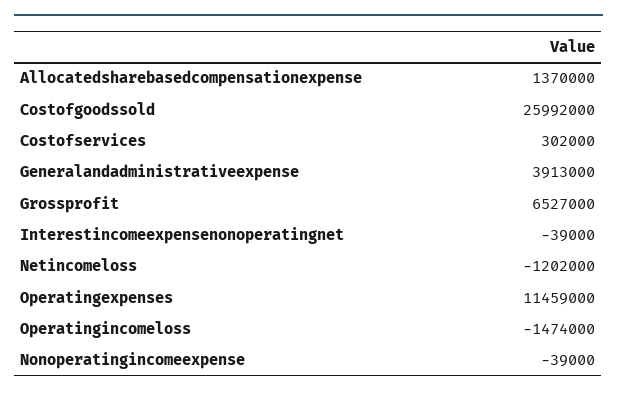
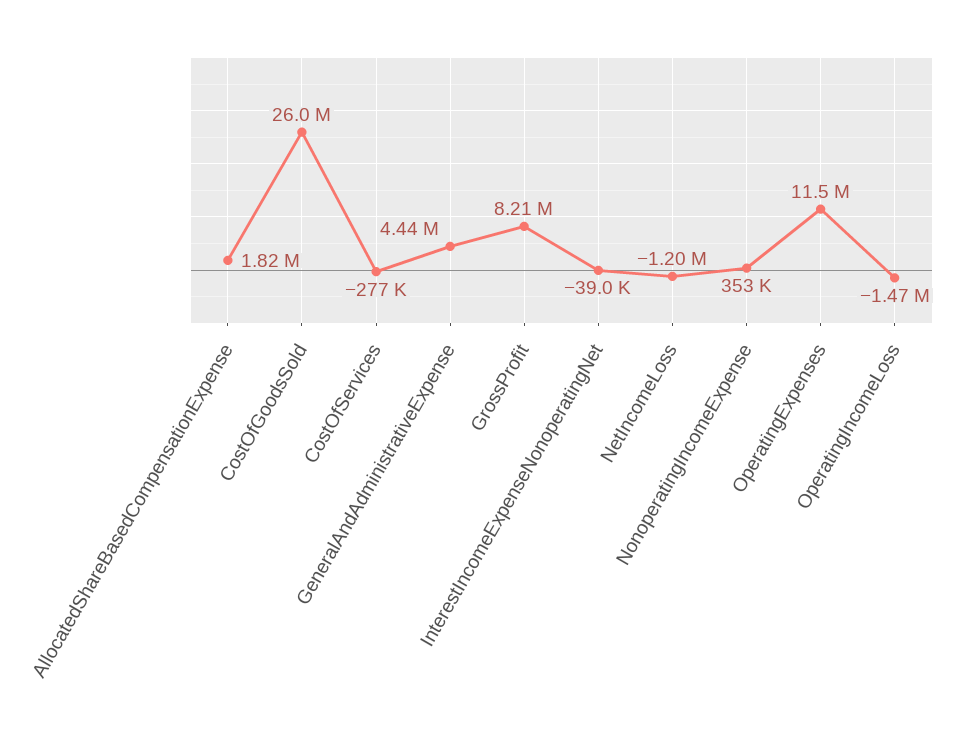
Allocatedsharebasedcompensationexpense: 1370000 -> 1820000
Costofservices: 302000 -> -277000
Generalandadministrativeexpense: 3913000 -> 4440000
Grossprofit: 6527000 -> 8210000
Nonoperatingincomeexpense: -39000 -> 353000

